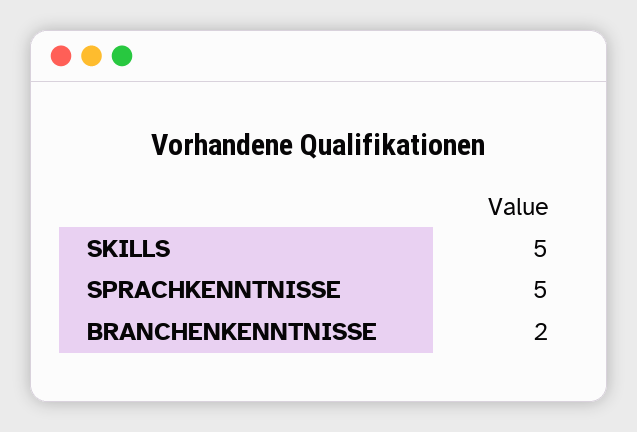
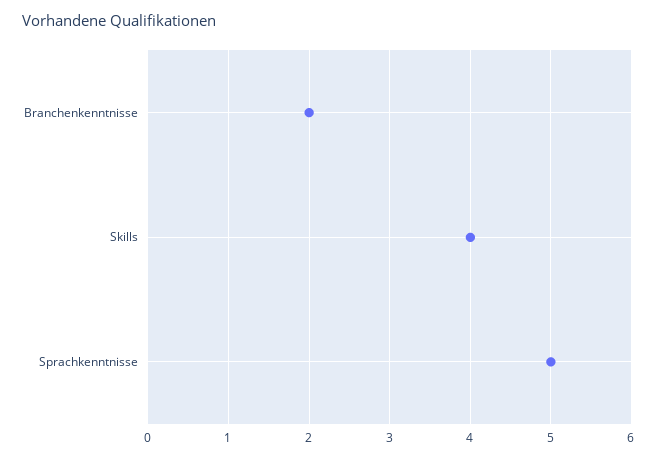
SKILLS: 5 -> 4

